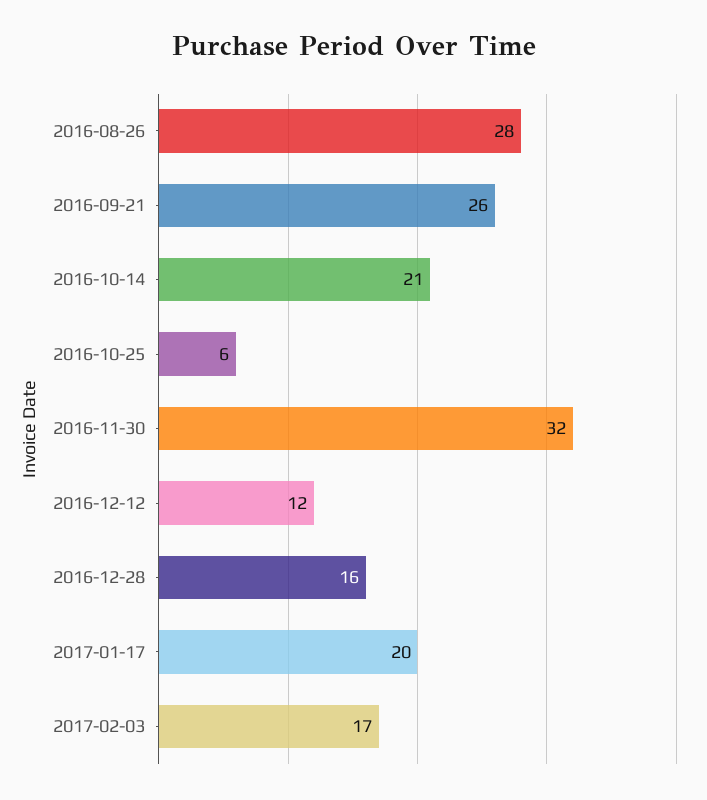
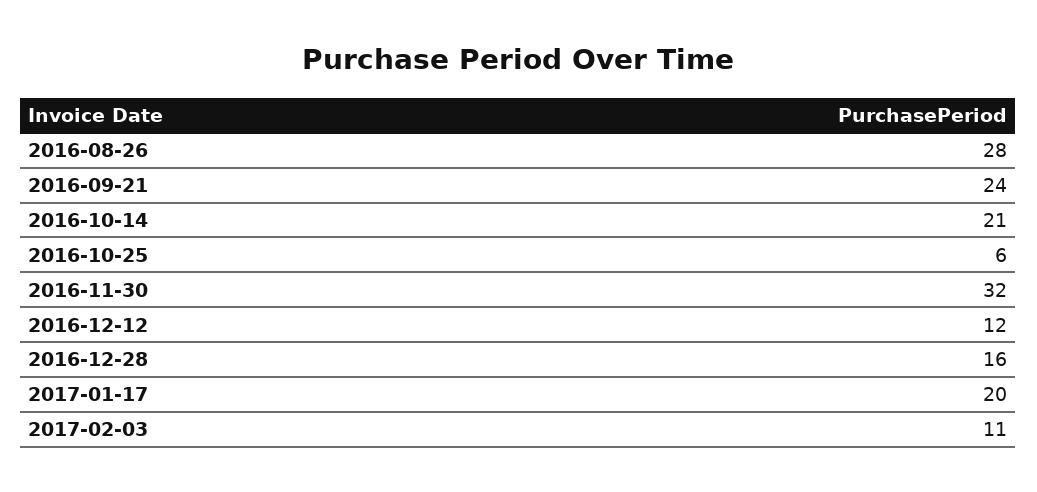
2016-09-21: 26 -> 24
2017-02-03: 17 -> 11

